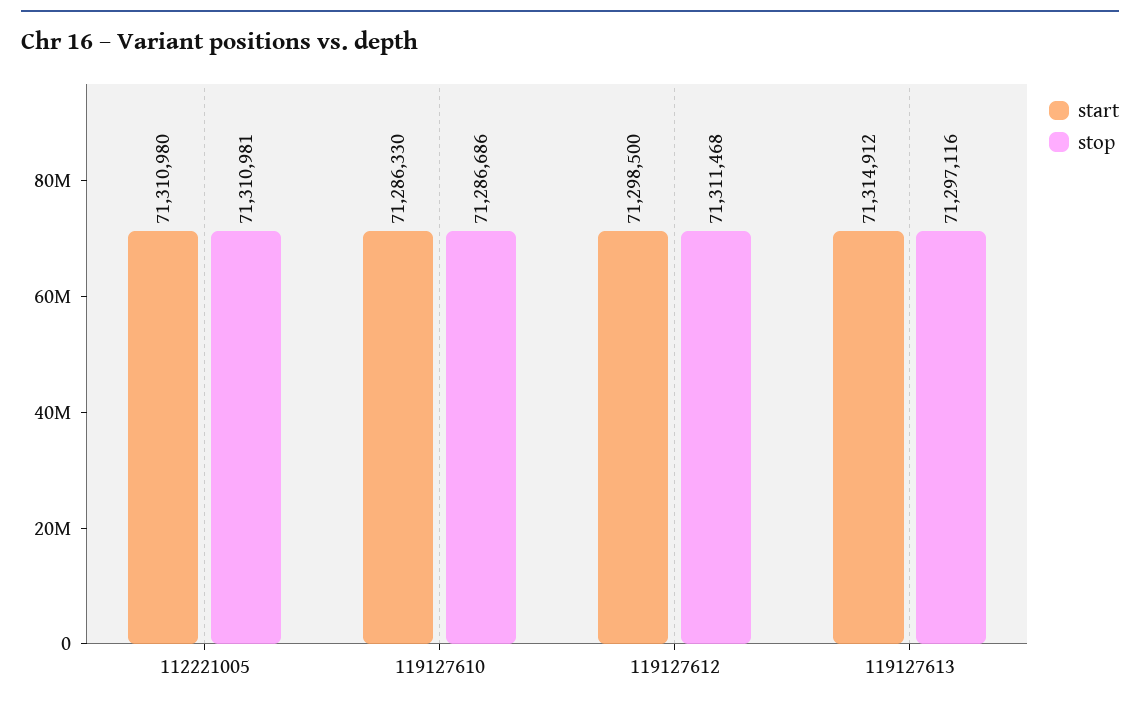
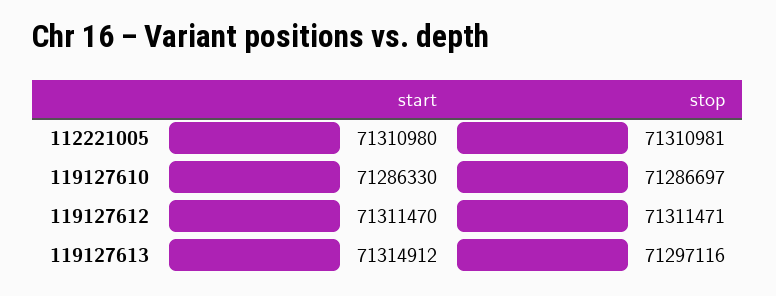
stop, 119127610: 71286686 -> 71286697
start, 119127612: 71298500 -> 71311470
stop, 119127612: 71311468 -> 71311471

